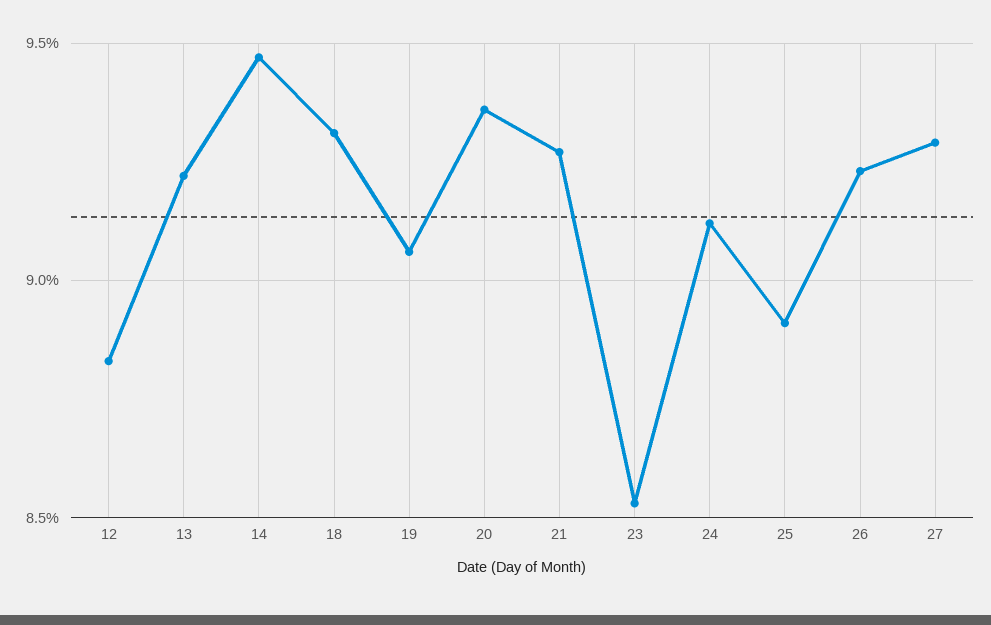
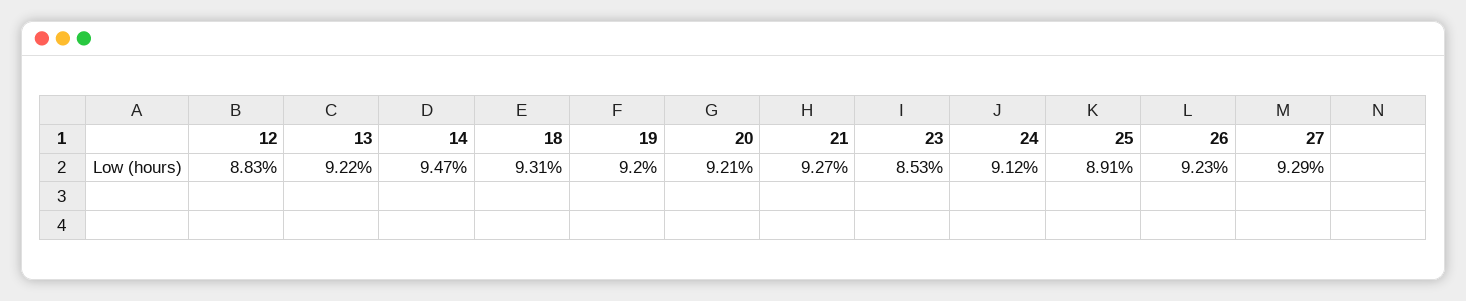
19: 9.05 -> 9.2
20: 9.35 -> 9.21

